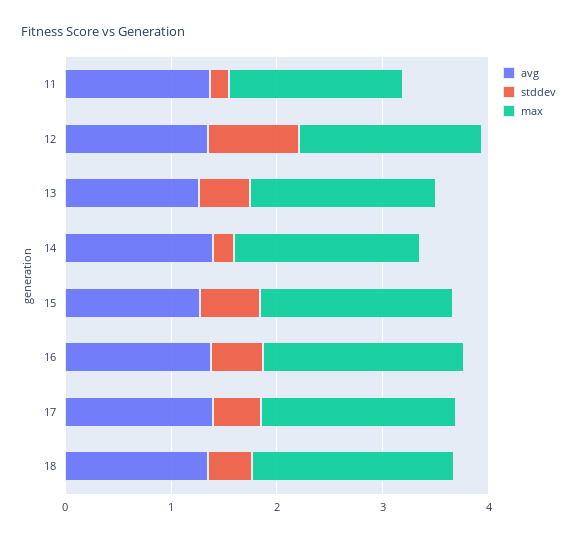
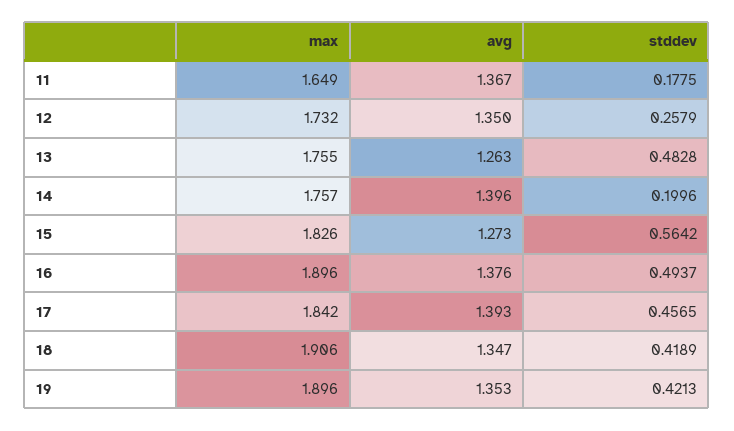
stddev, 12: 0.8 -> 0.2579
max, 19: none -> 1.896
avg, 19: none -> 1.353
stddev, 19: none -> 0.4213

